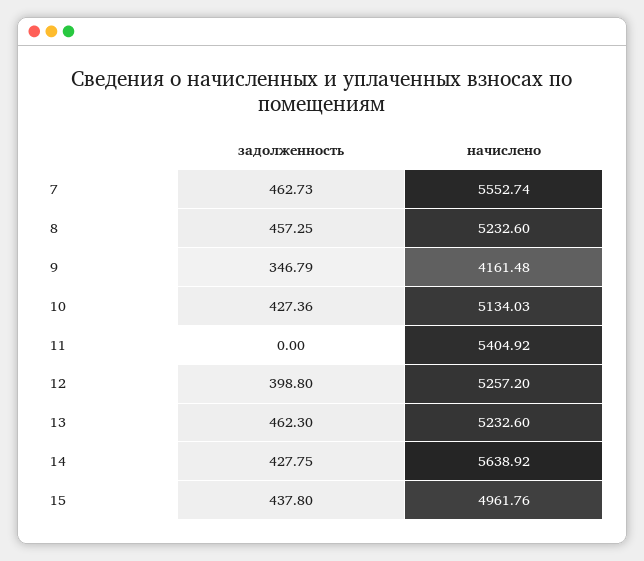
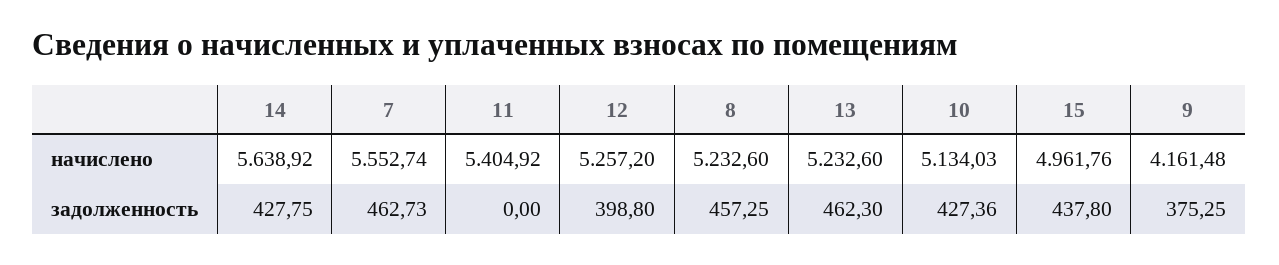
задолженность, 9: 346.79 -> 375.25

